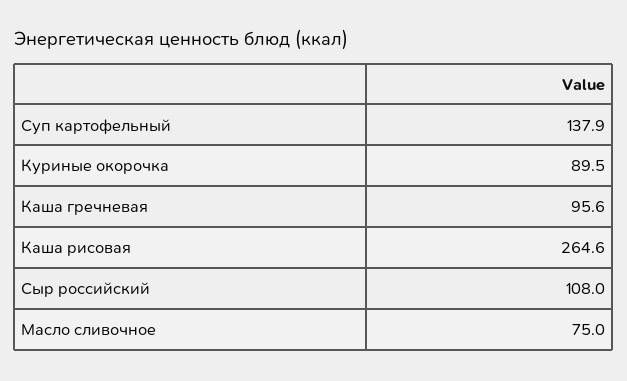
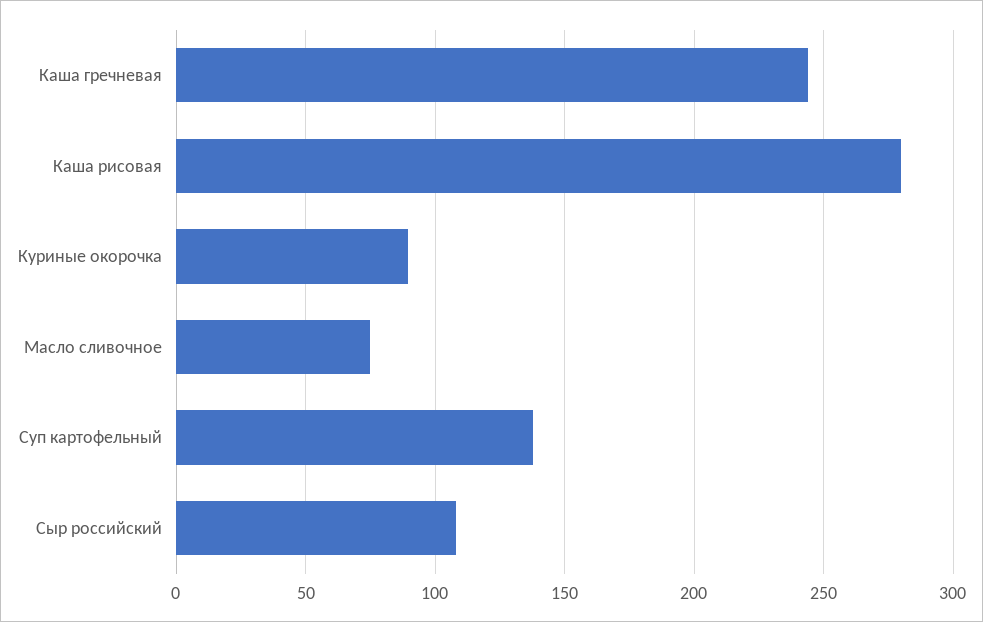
Каша гречневая: 95.6 -> 245
Каша рисовая: 264.6 -> 280

